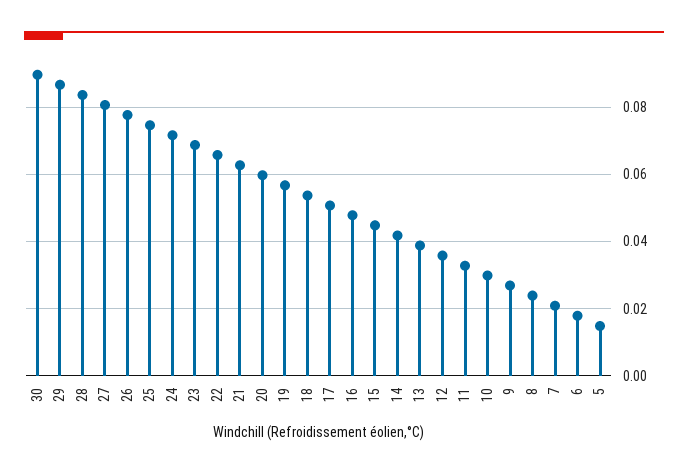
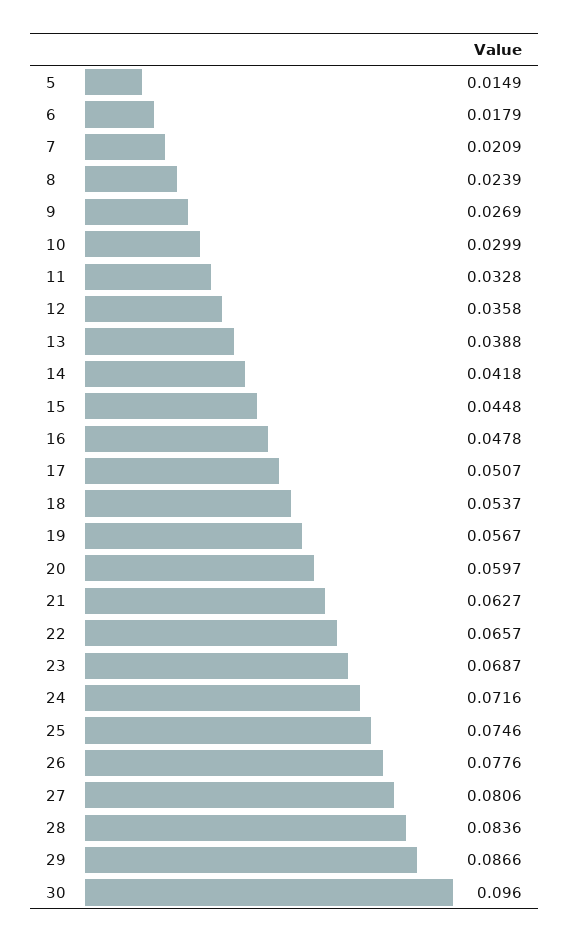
30: 0.09 -> 0.096

